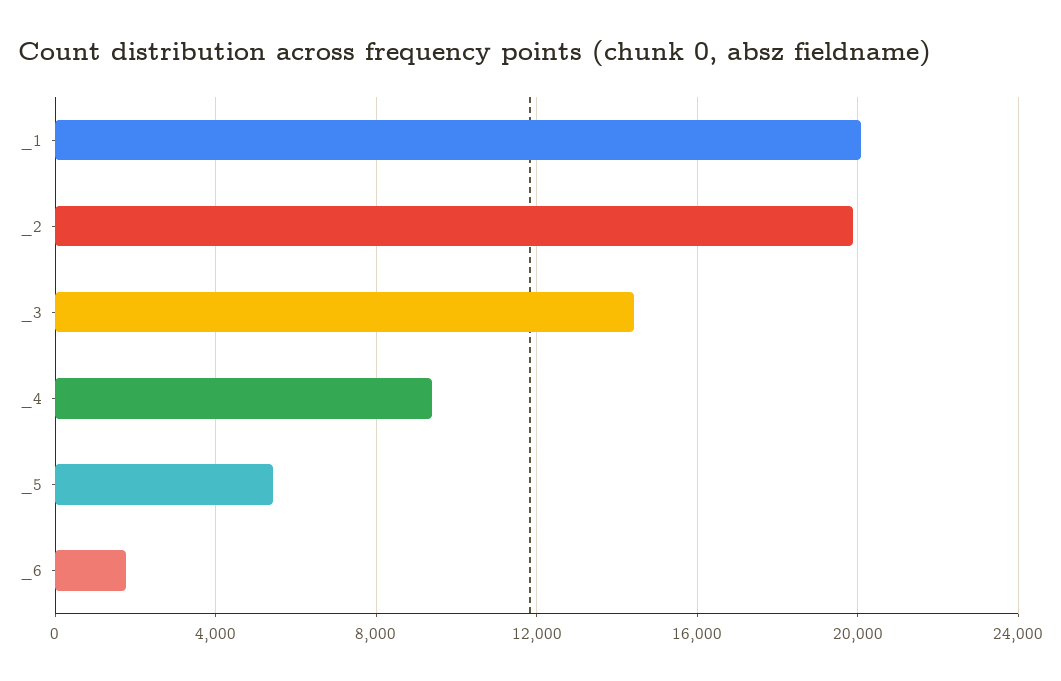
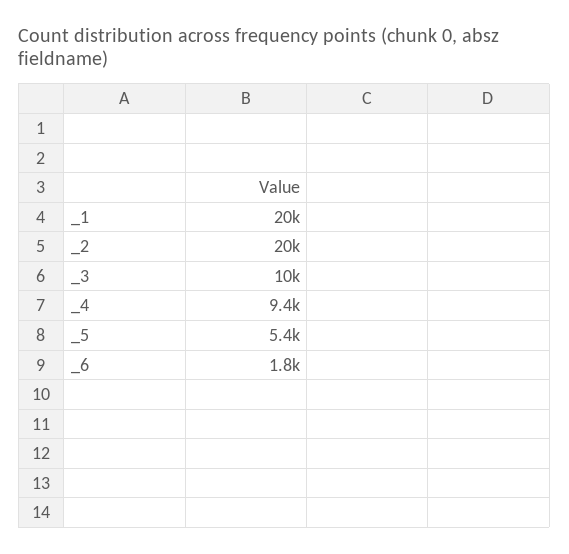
_3: 14500 -> 10000

